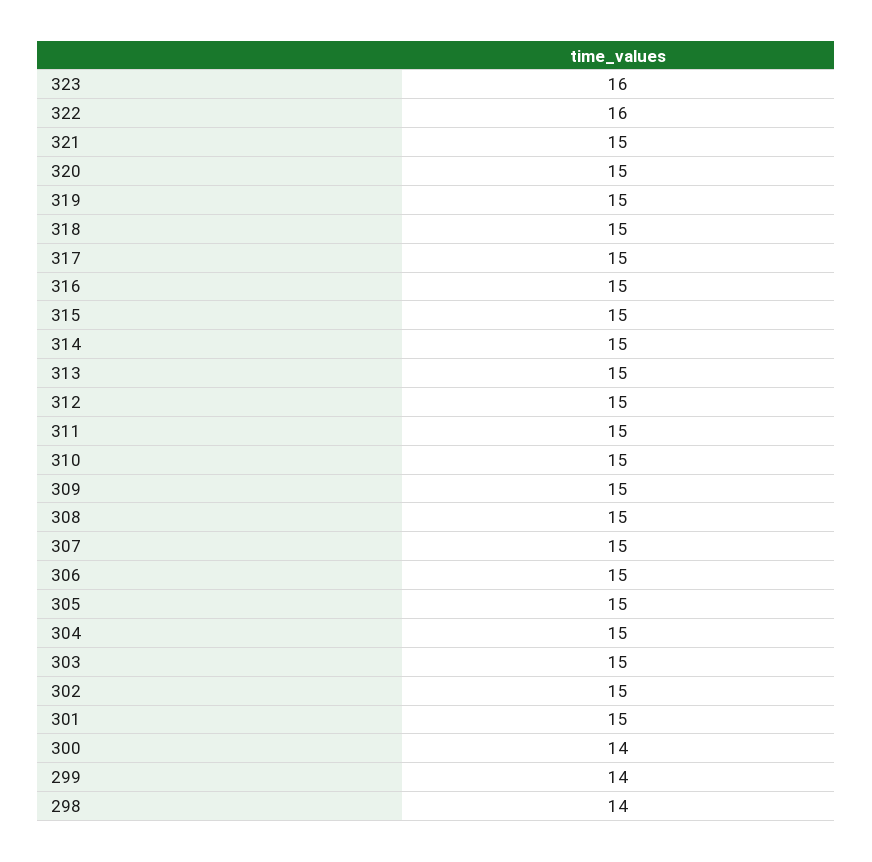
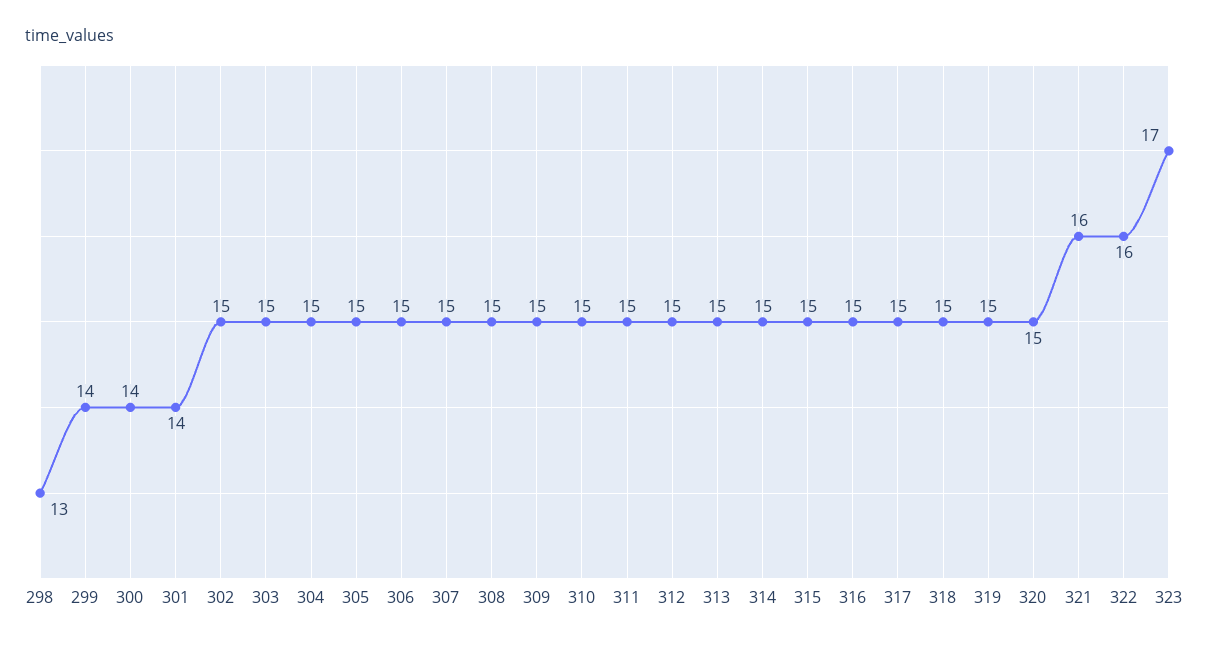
323: 16 -> 17
321: 15 -> 16
301: 15 -> 14
298: 14 -> 13

